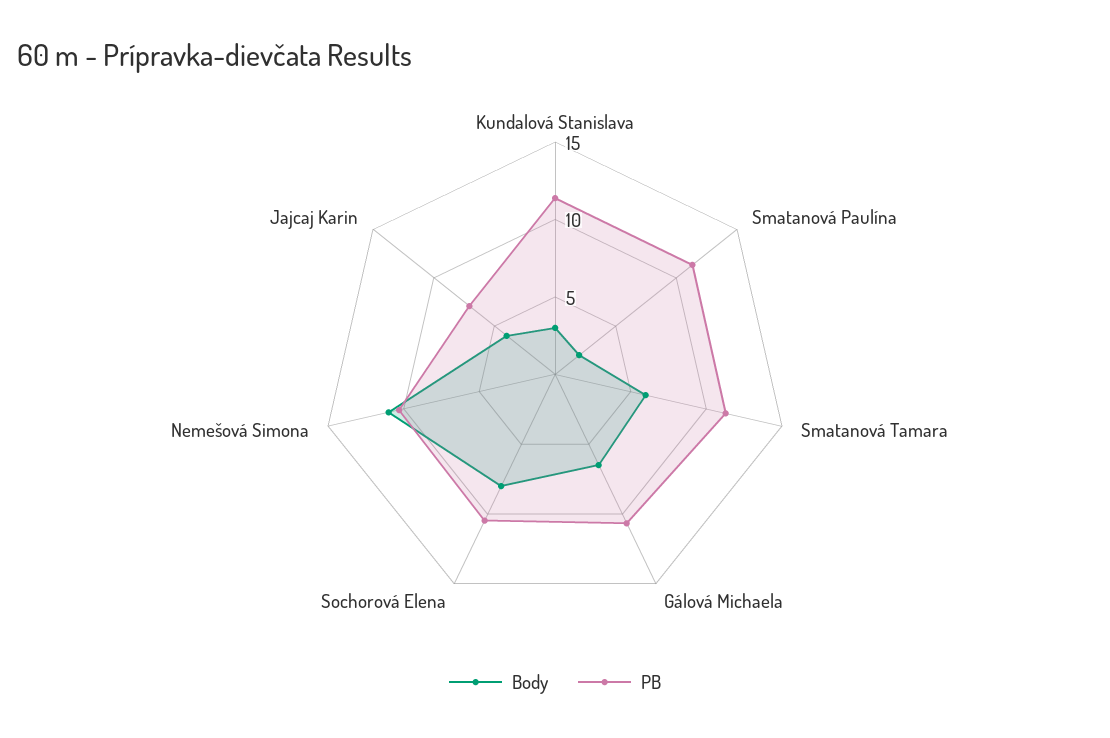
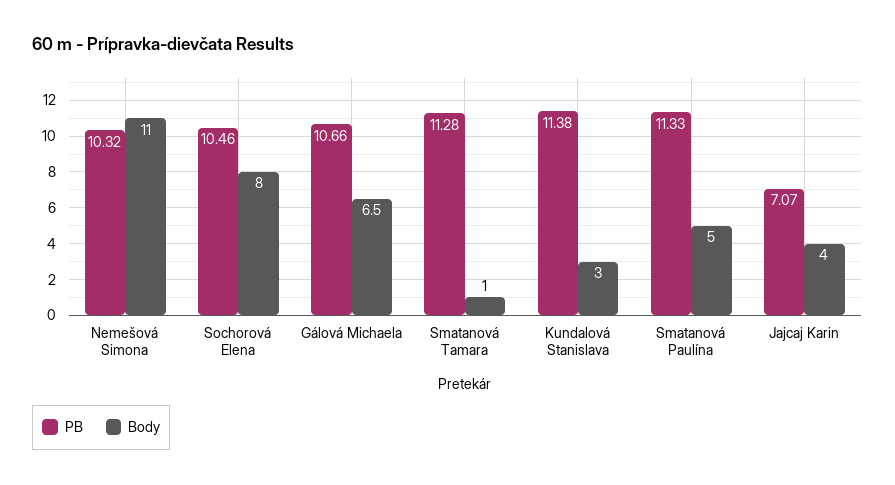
Body, Smatanová Paulína: 2 -> 5
Body, Smatanová Tamara: 6 -> 1

